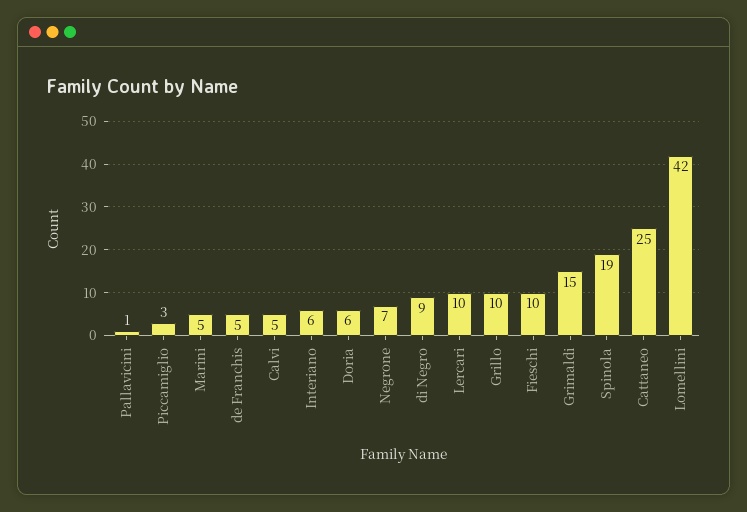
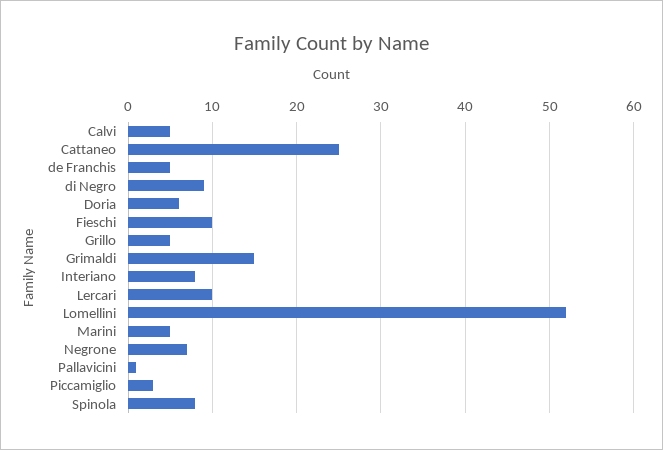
Interiano: 6 -> 8
Grillo: 10 -> 5
Spinola: 19 -> 8
Lomellini: 42 -> 52

